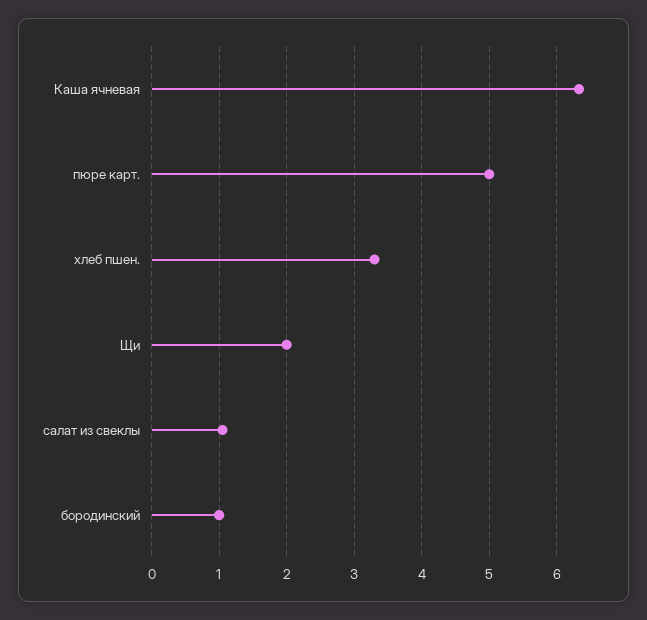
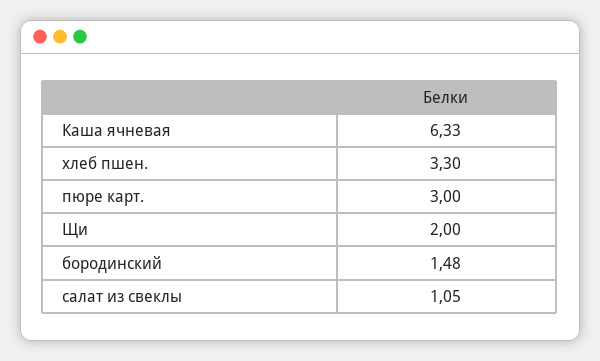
пюре карт.: 5 -> 3
бородинский: 1 -> 1.48

